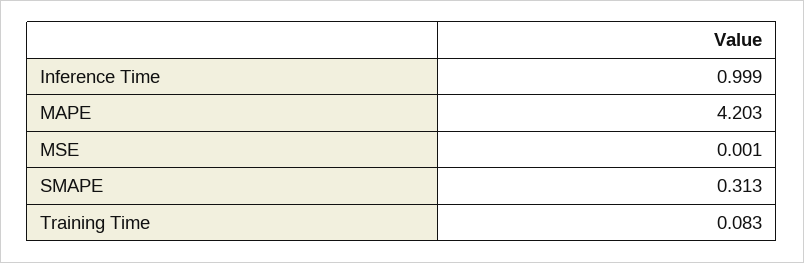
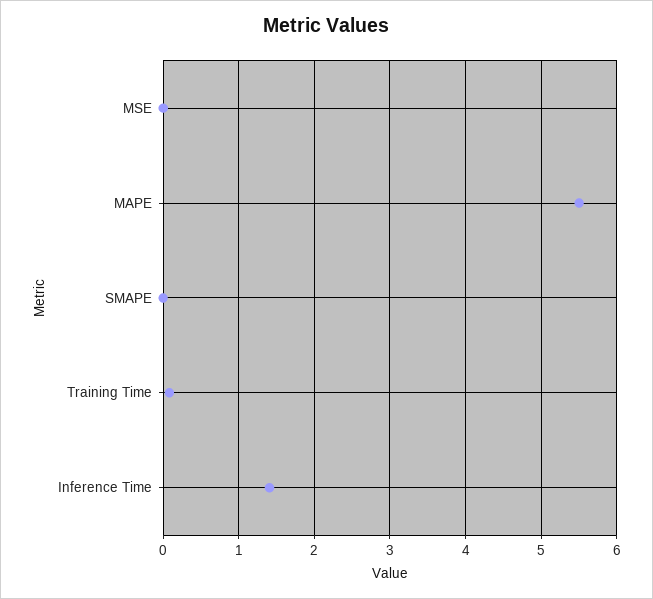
Inference Time: 0.999 -> 1.4
MAPE: 4.203 -> 5.5
SMAPE: 0.313 -> 0

